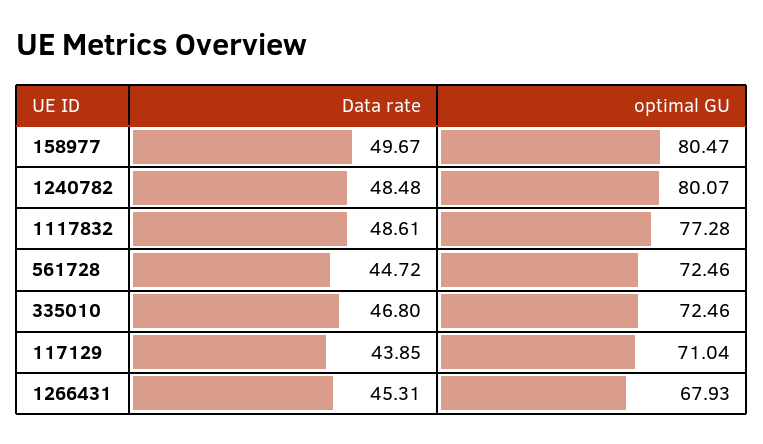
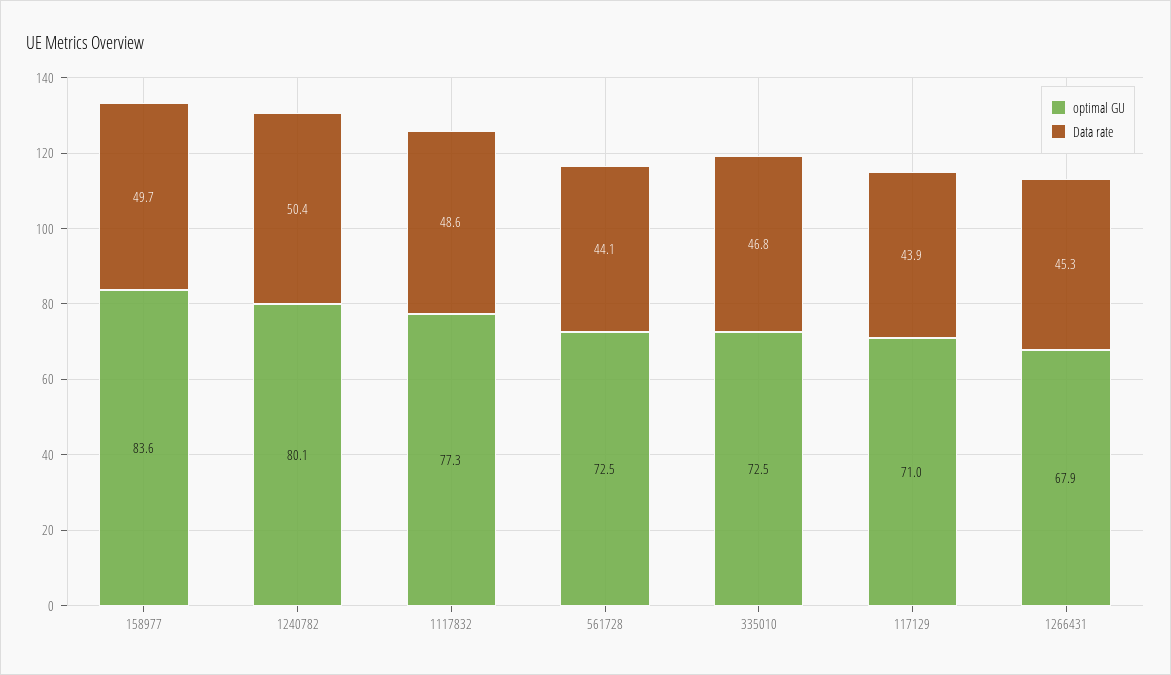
optimal GU, 158977: 80.47 -> 83.6
Data rate, 1240782: 48.48 -> 50.4
Data rate, 561728: 44.72 -> 44.1

